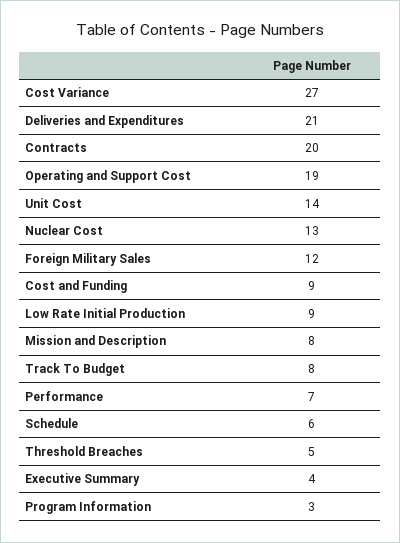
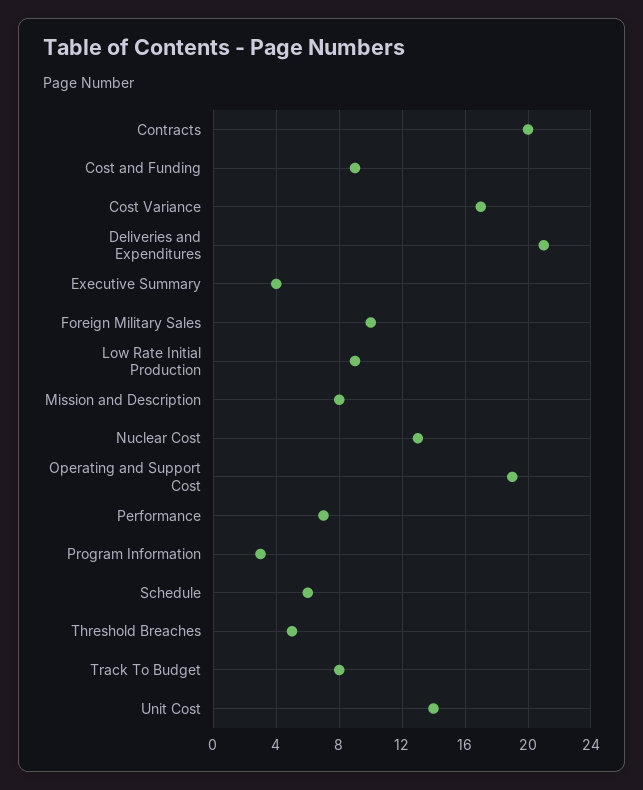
Cost Variance: 27 -> 17
Foreign Military Sales: 12 -> 10

